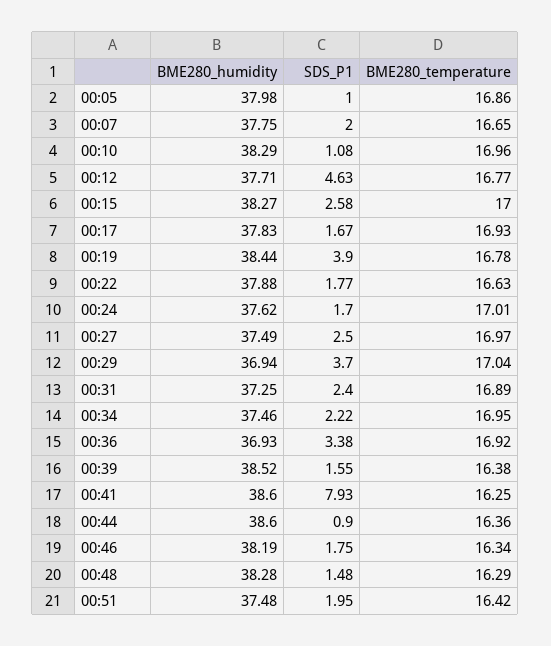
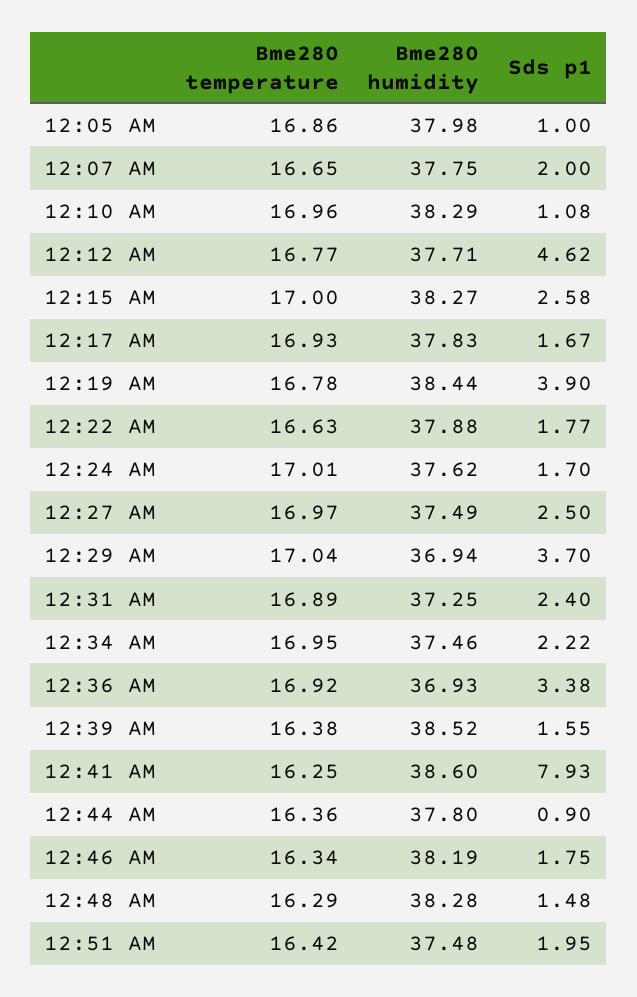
SDS_P1, 00:12: 4.63 -> 4.62
BME280_humidity, 00:44: 38.6 -> 37.8

